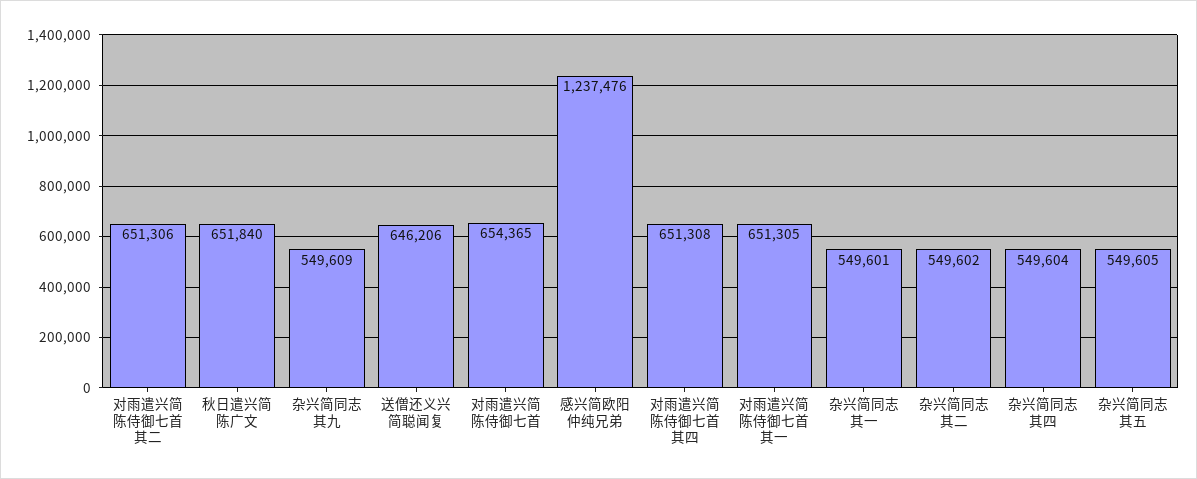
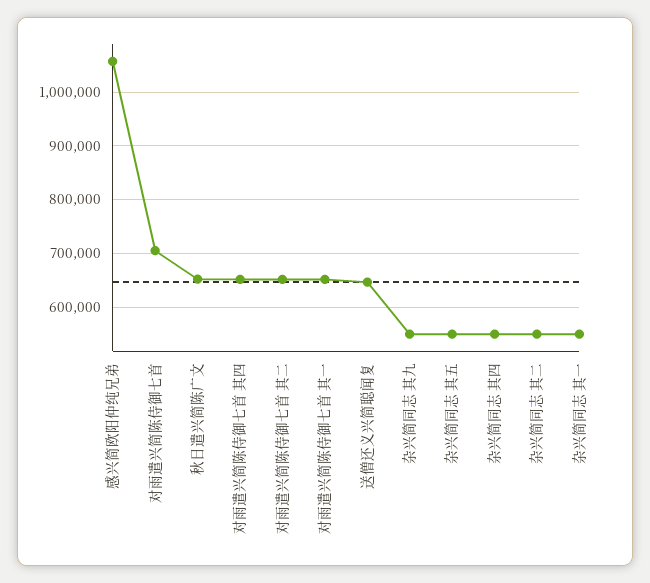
对雨遣兴简陈侍御七首: 654365 -> 700000
感兴简欧阳仲纯兄弟: 1237476 -> 1060000

